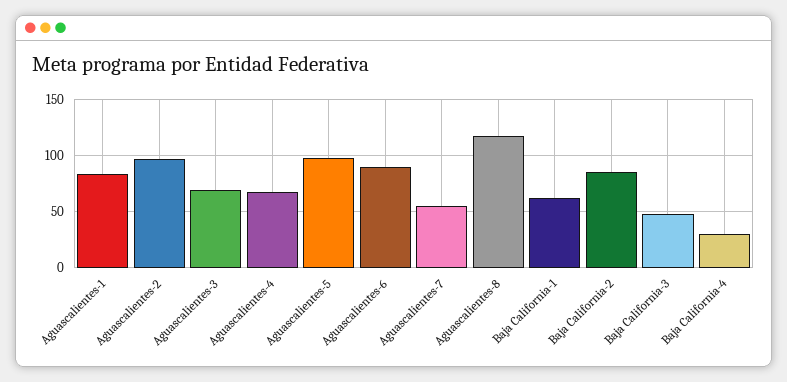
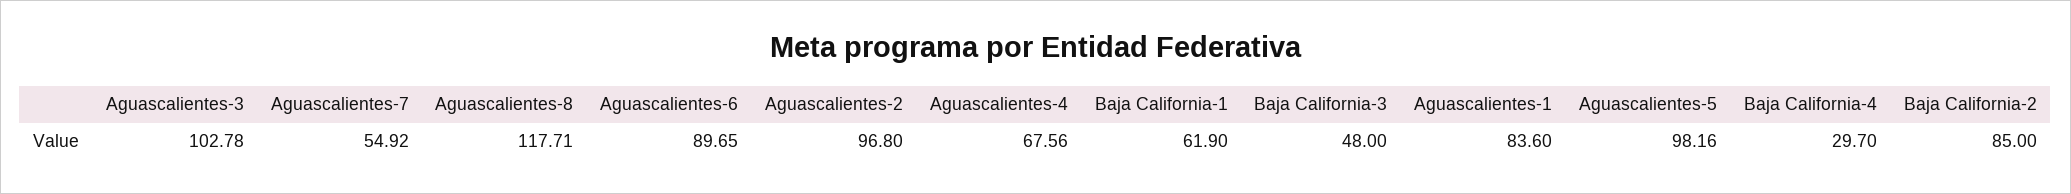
Aguascalientes-3: 70 -> 102.78

